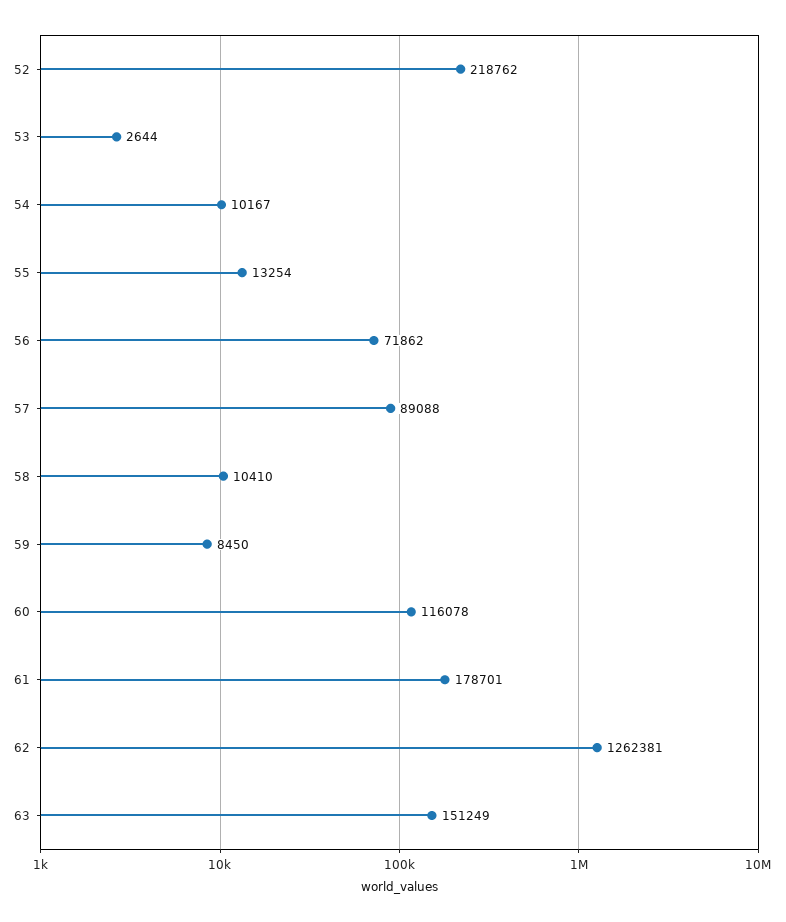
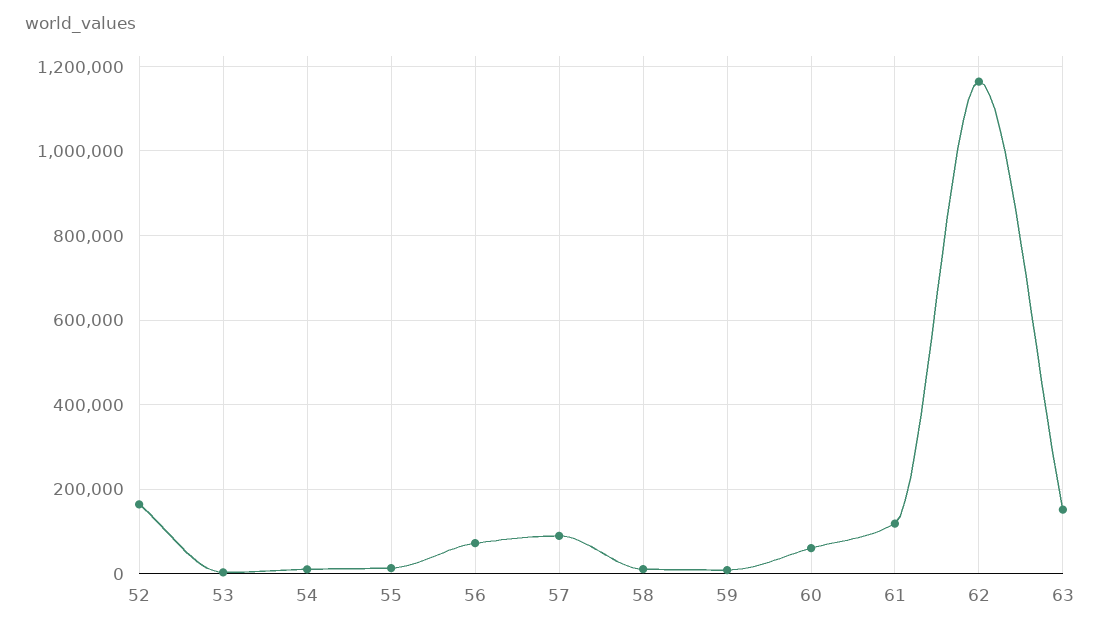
52: 218762 -> 160000
60: 116078 -> 60000
61: 178701 -> 120000
62: 1262381 -> 1160000

